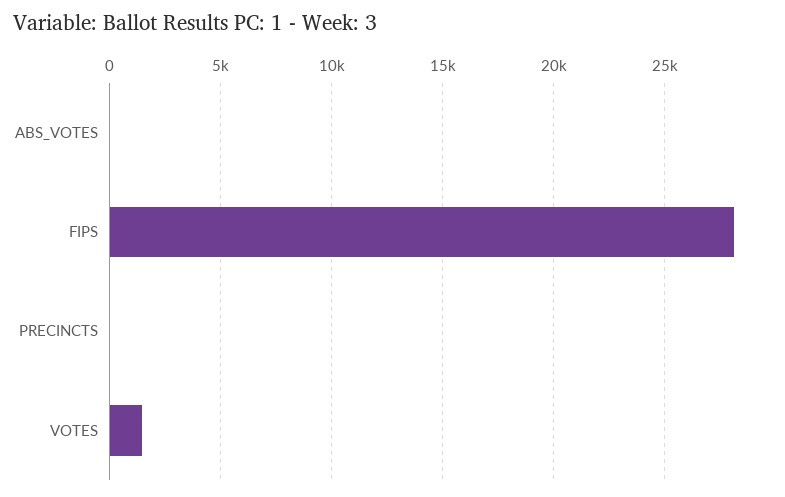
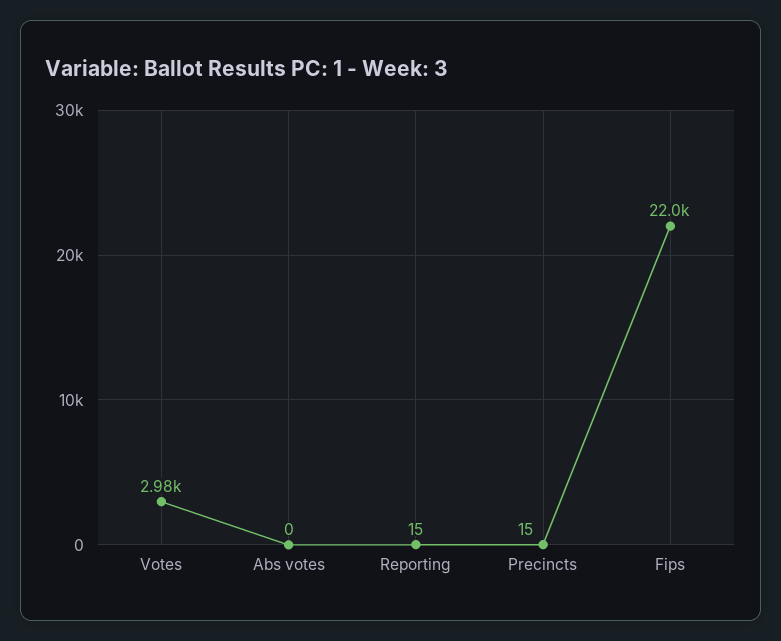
FIPS: 28000 -> 22000
VOTES: 1500 -> 2980
Reporting: none -> 15

